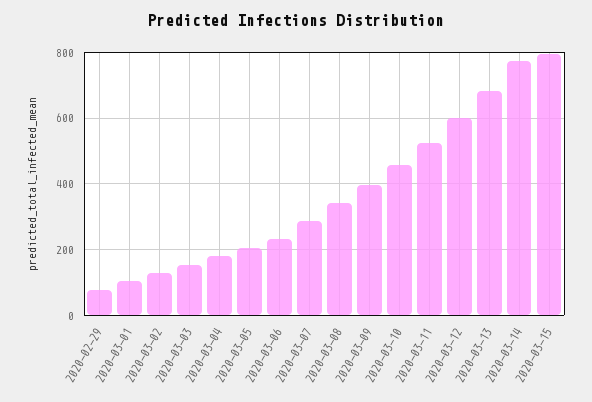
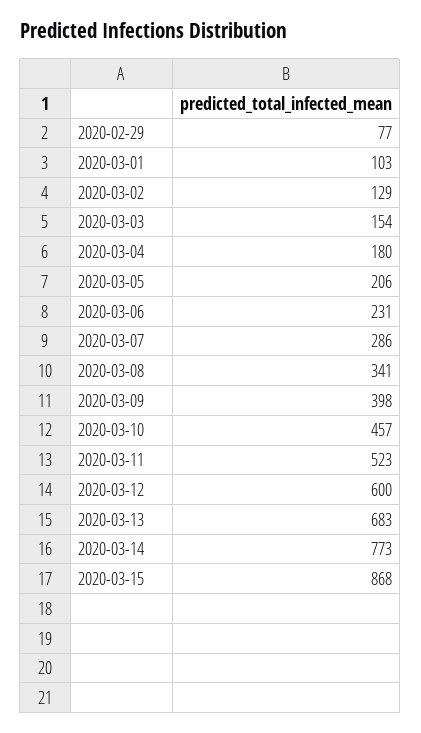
2020-03-15: 800 -> 868

